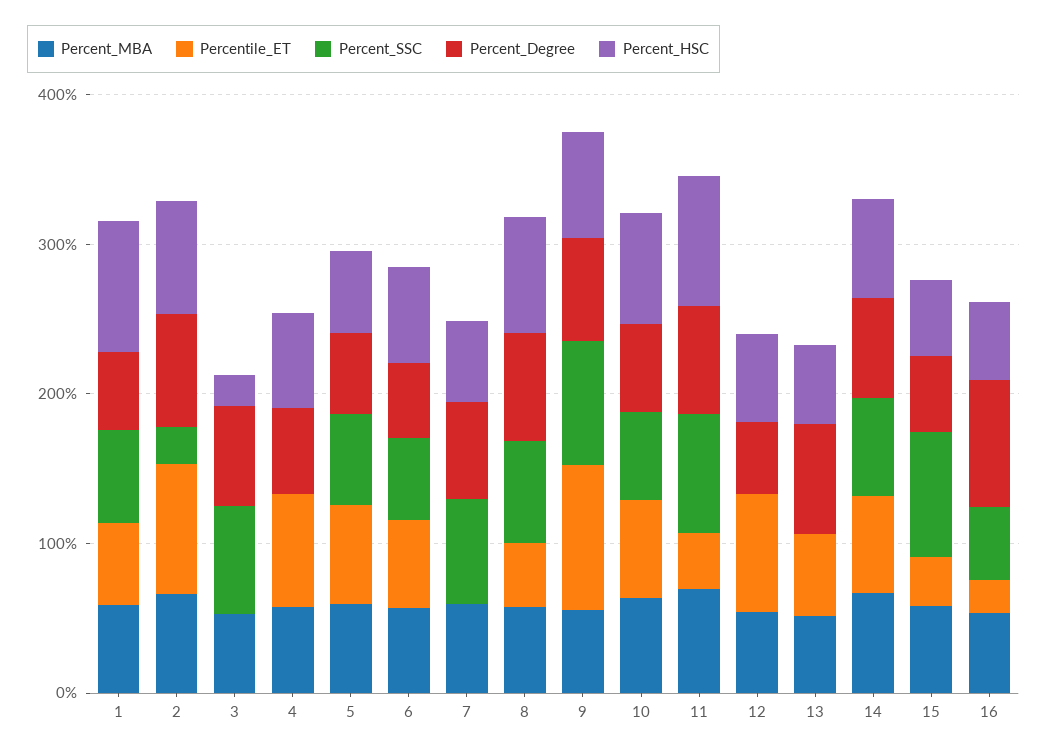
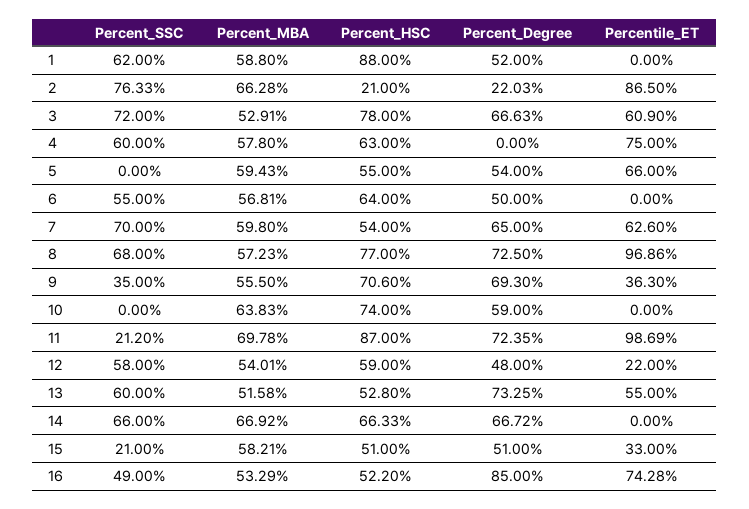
Percentile_ET, 1: 60 -> 0
Percent_SSC, 2: 20 -> 76.33
Percent_Degree, 2: 80 -> 22.03
Percent_HSC, 2: 80 -> 21
Percentile_ET, 3: 0 -> 60.9
Percent_HSC, 3: 20 -> 78
Percent_SSC, 4: 0 -> 60
Percent_Degree, 4: 60 -> 0
Percent_SSC, 5: 60 -> 0
Percentile_ET, 6: 60 -> 0
Percentile_ET, 7: 0 -> 62.6
Percentile_ET, 8: 40 -> 96.86
Percentile_ET, 9: 100 -> 36.3
Percent_SSC, 9: 80 -> 35
Percentile_ET, 10: 60 -> 0
Percent_SSC, 10: 60 -> 0
Percentile_ET, 11: 40 -> 98.69
Percent_SSC, 11: 80 -> 21.2
Percentile_ET, 12: 80 -> 22
Percent_SSC, 12: 0 -> 58
Percent_SSC, 13: 0 -> 60
Percentile_ET, 14: 60 -> 0
Percent_SSC, 15: 80 -> 21
Percentile_ET, 16: 20 -> 74.28

